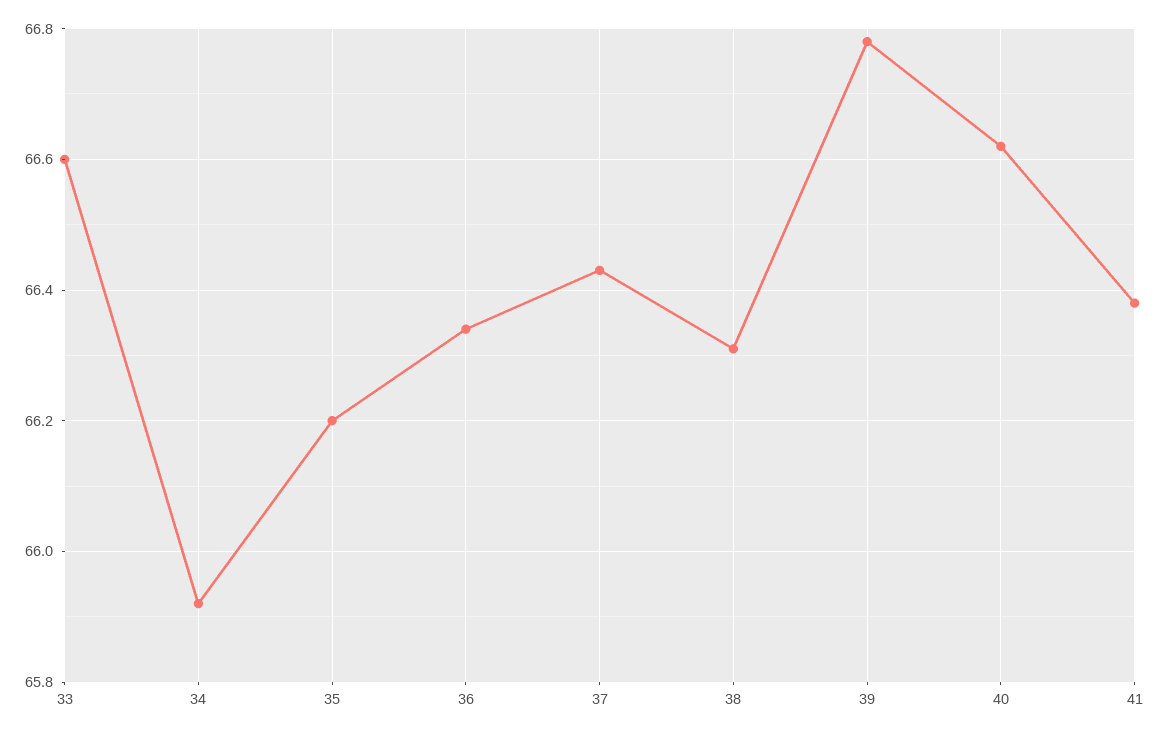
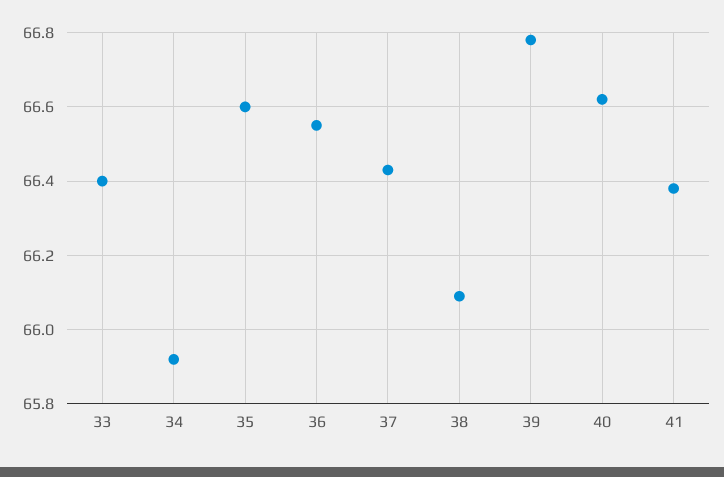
33: 66.6 -> 66.4
35: 66.2 -> 66.6
36: 66.35 -> 66.55
38: 66.3 -> 66.1

